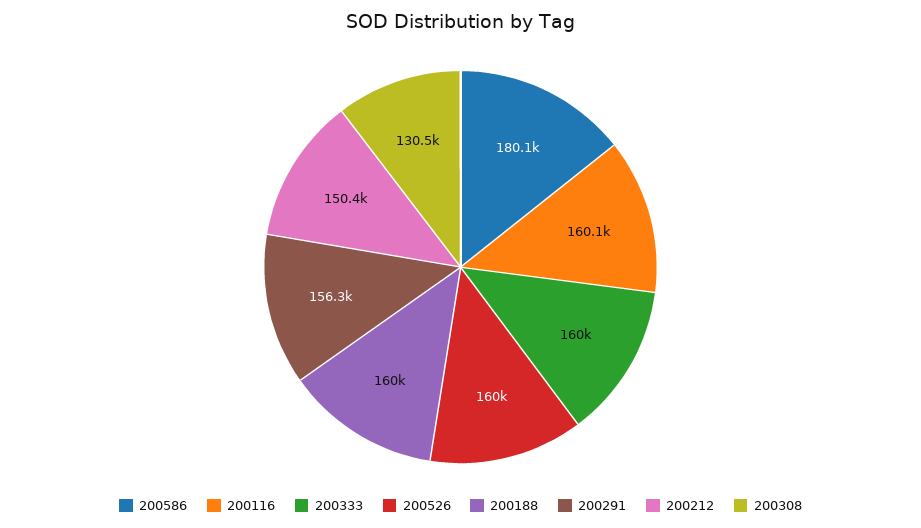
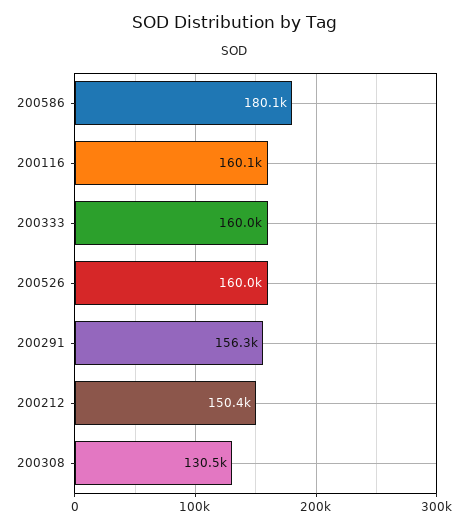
200188: 160000 -> none

